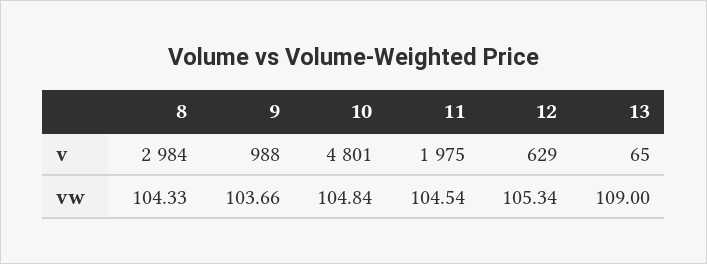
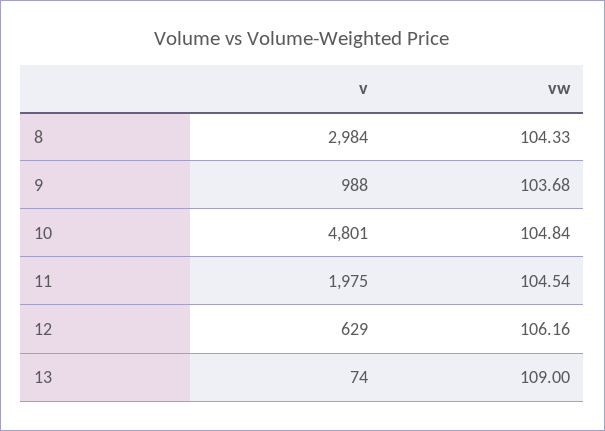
13, v: 65 -> 74
9, vw: 103.66 -> 103.68
12, vw: 105.34 -> 106.16

